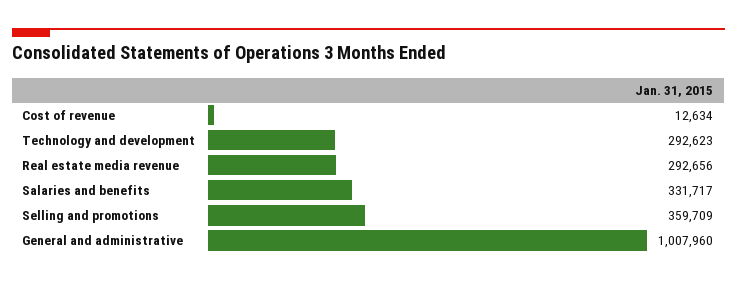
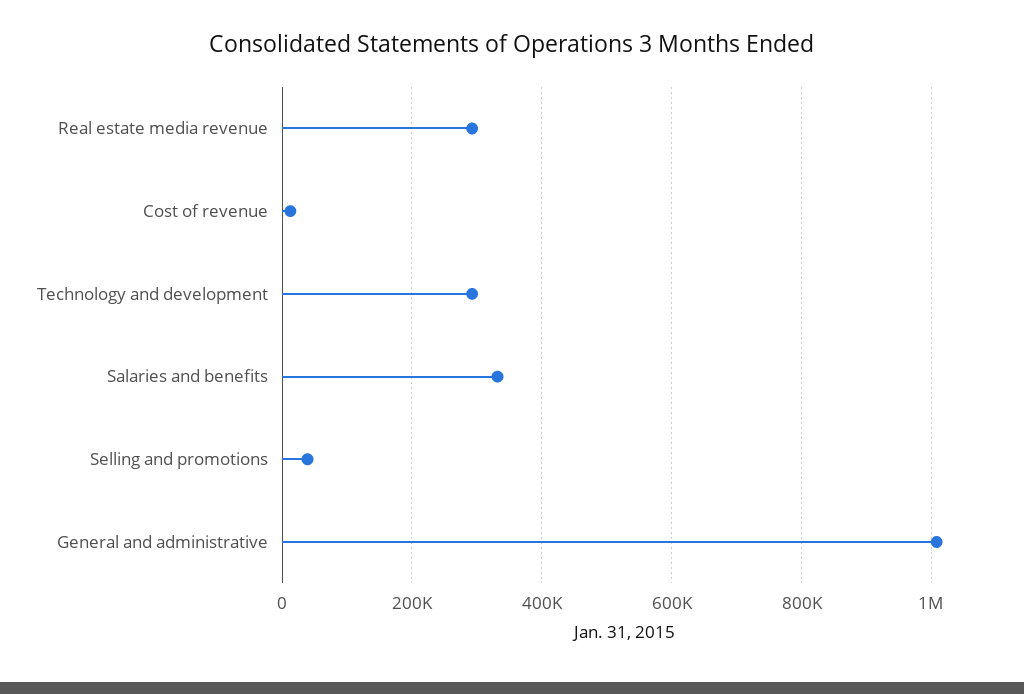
Selling and promotions: 359709 -> 40000

